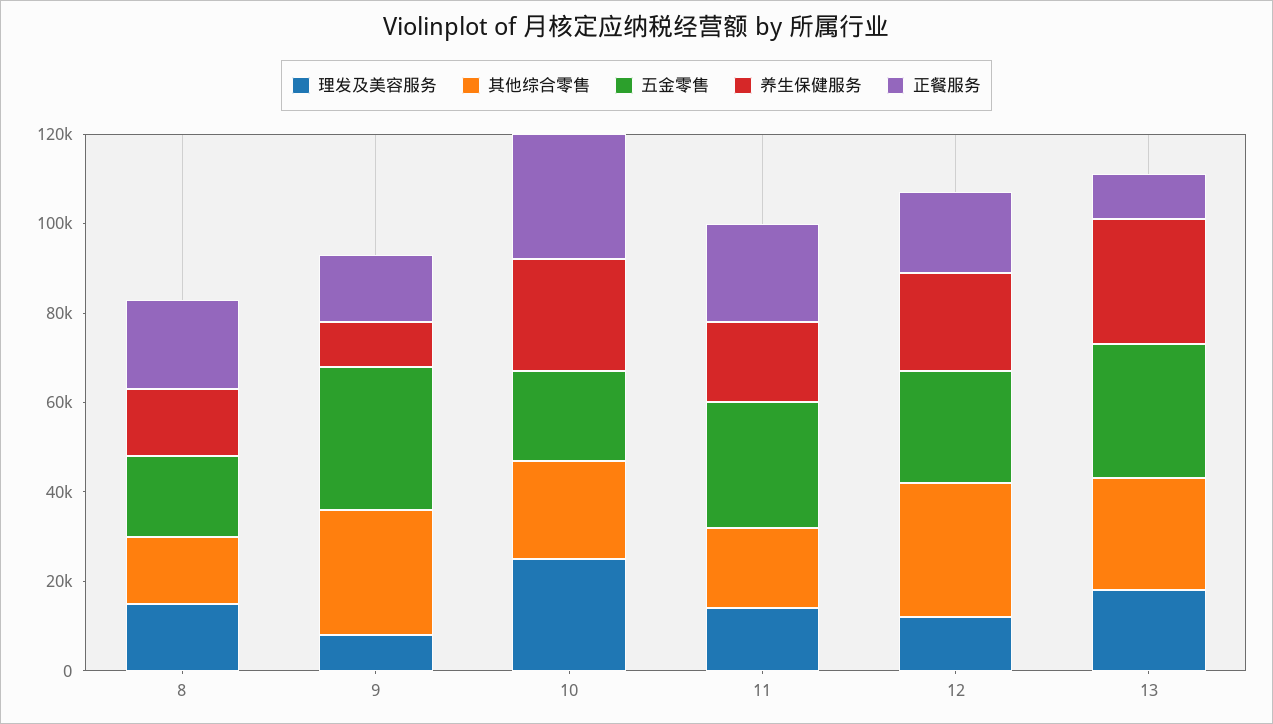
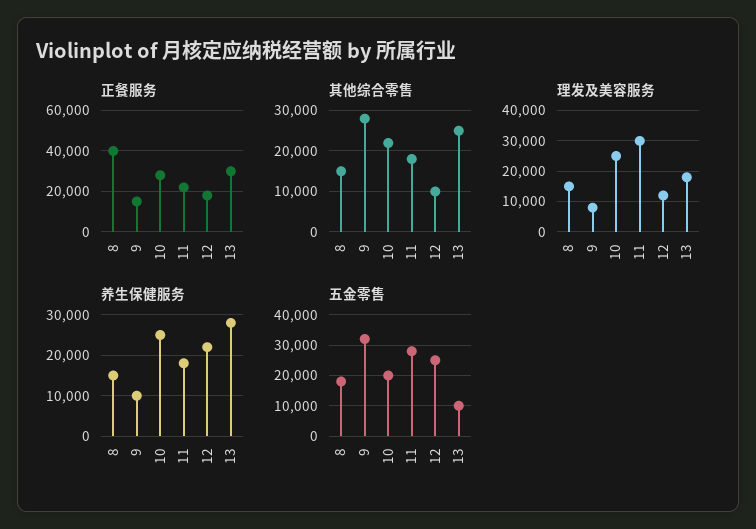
正餐服务, 8: 20000 -> 40000
理发及美容服务, 11: 15000 -> 30000
其他综合零售, 12: 30000 -> 10000
五金零售, 13: 30000 -> 10000
正餐服务, 13: 10000 -> 30000

